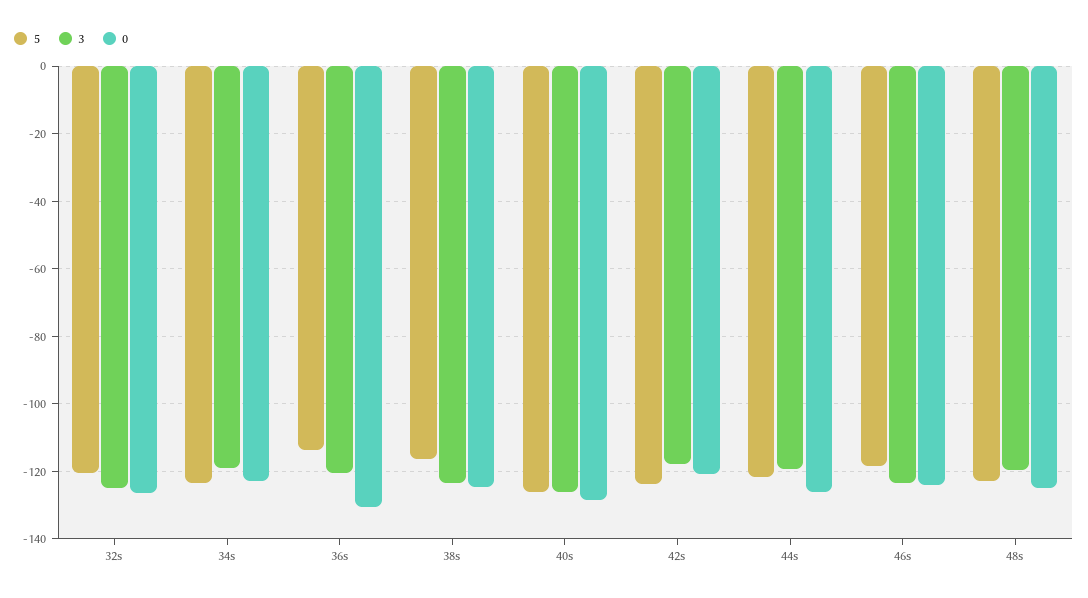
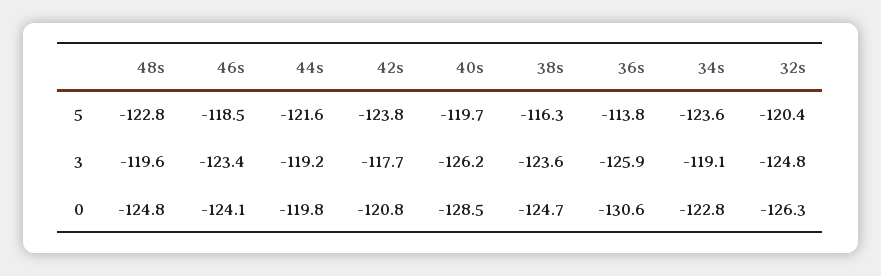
3, 36s: -120 -> -125.9
5, 40s: -126 -> -119.7
0, 44s: -126 -> -119.8

